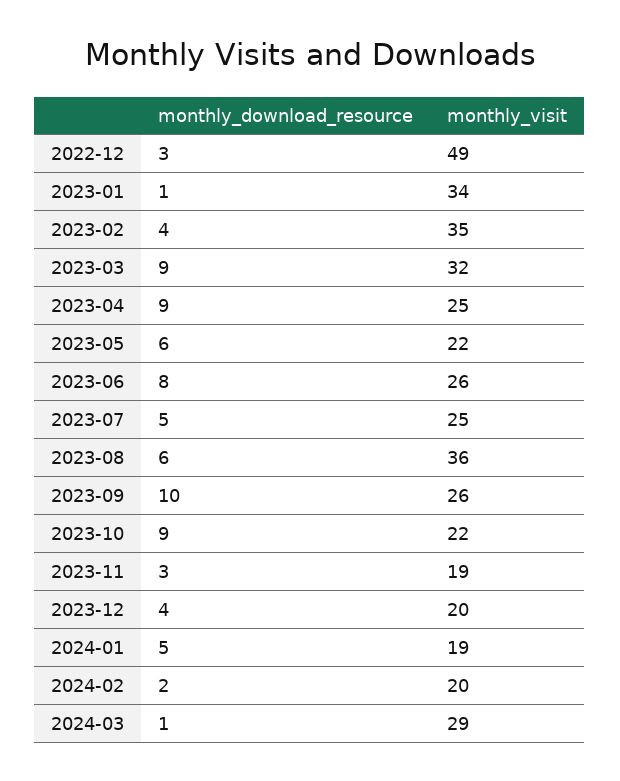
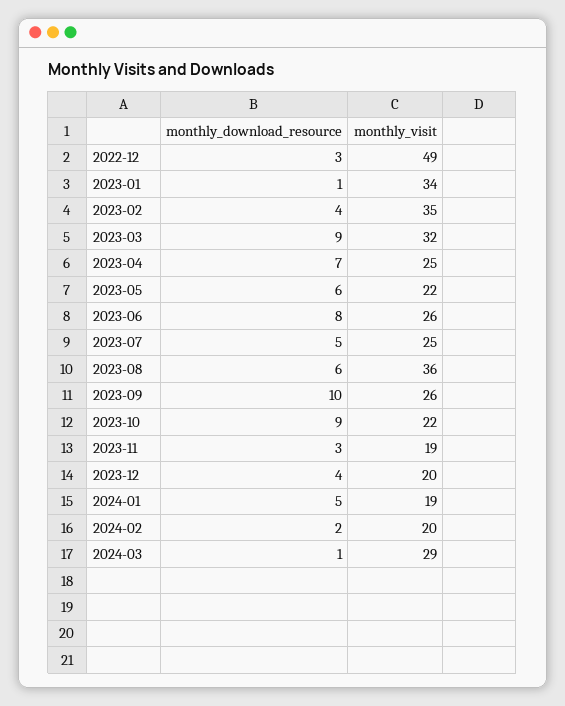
monthly_download_resource, 2023-04: 9 -> 7

